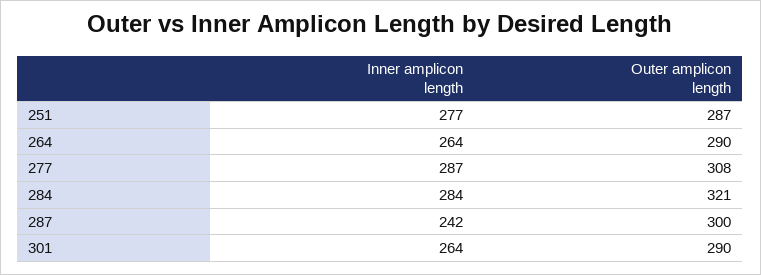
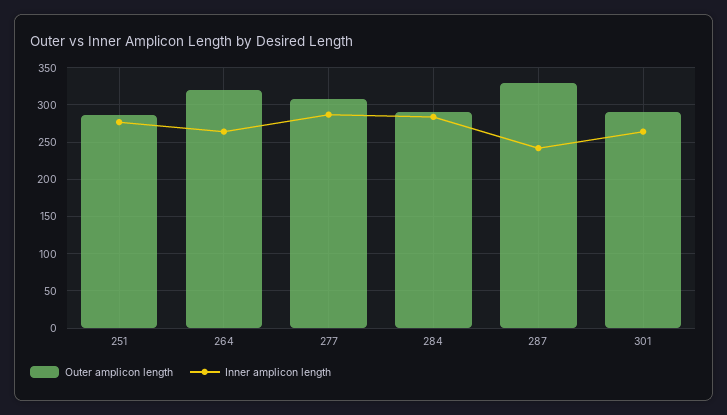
Outer amplicon length, 264: 290 -> 320
Outer amplicon length, 284: 321 -> 290
Outer amplicon length, 287: 300 -> 330

